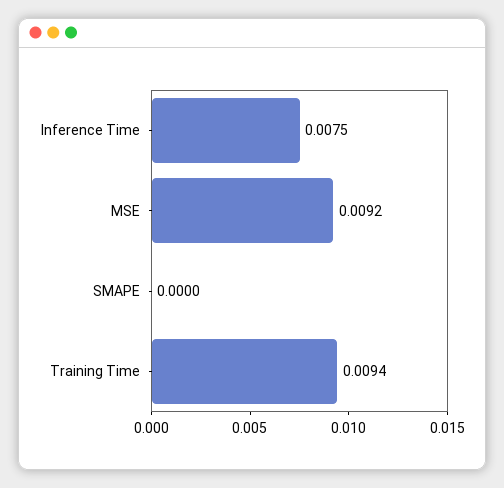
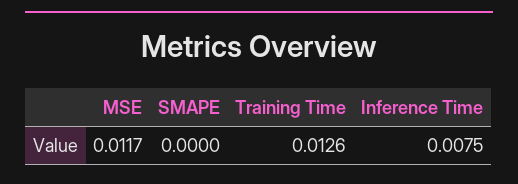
MSE: 0.0092 -> 0.0117
Training Time: 0.0094 -> 0.0126

